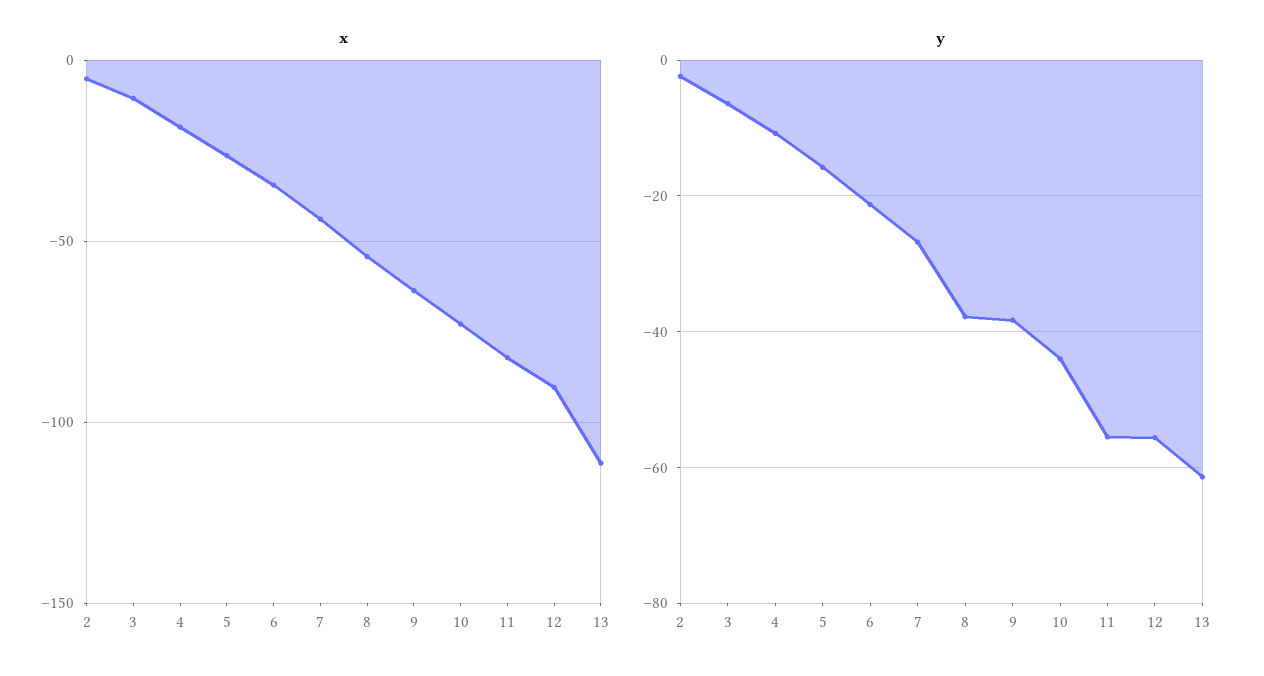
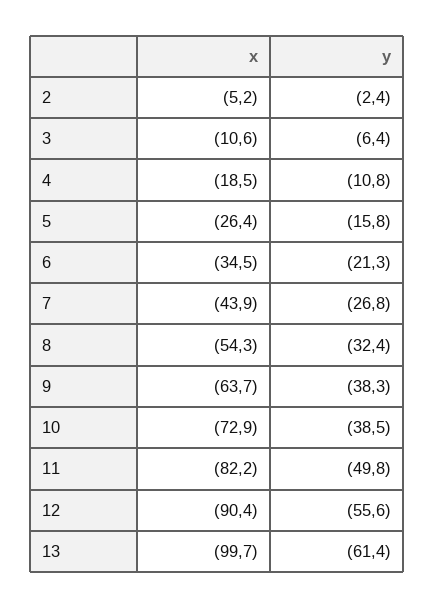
x, 13: -110 -> -99.7
y, 8: -38 -> -32.4
y, 10: -44 -> -38.5
y, 11: -56 -> -49.8

